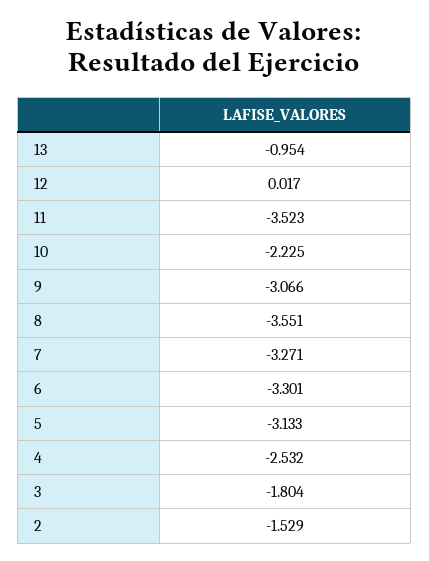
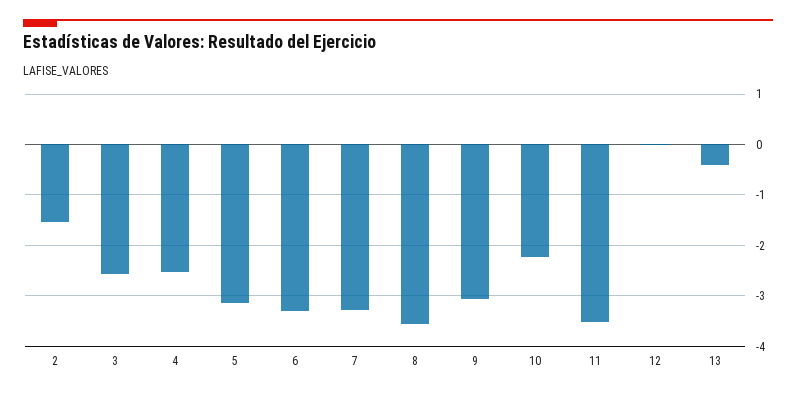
13: -0.954 -> -0.4
3: -1.804 -> -2.6

